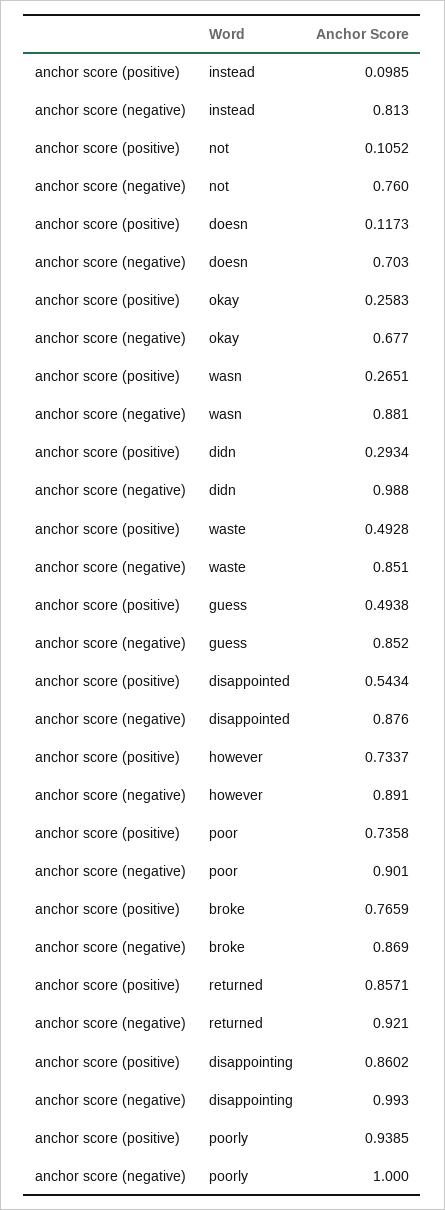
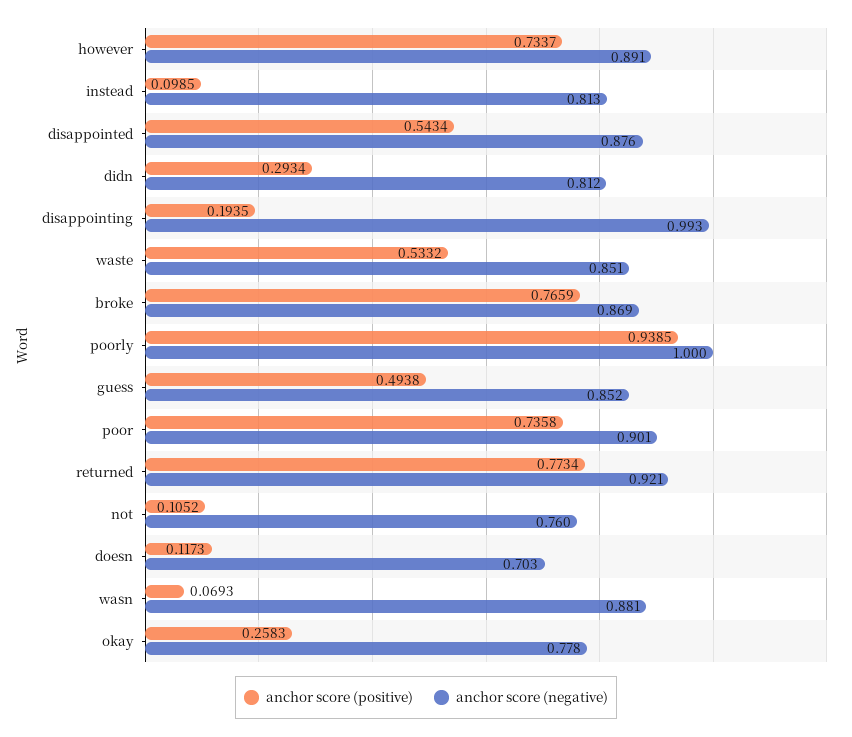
anchor score (negative), okay: 0.677 -> 0.778
anchor score (positive), wasn: 0.2651 -> 0.0693
anchor score (negative), didn: 0.988 -> 0.812
anchor score (positive), waste: 0.4928 -> 0.5332
anchor score (positive), returned: 0.8571 -> 0.7734
anchor score (positive), disappointing: 0.8602 -> 0.1935

